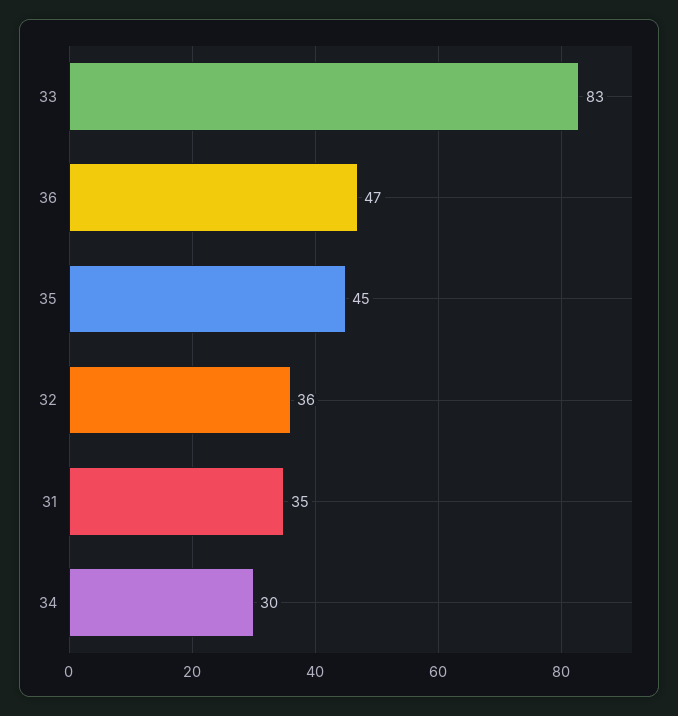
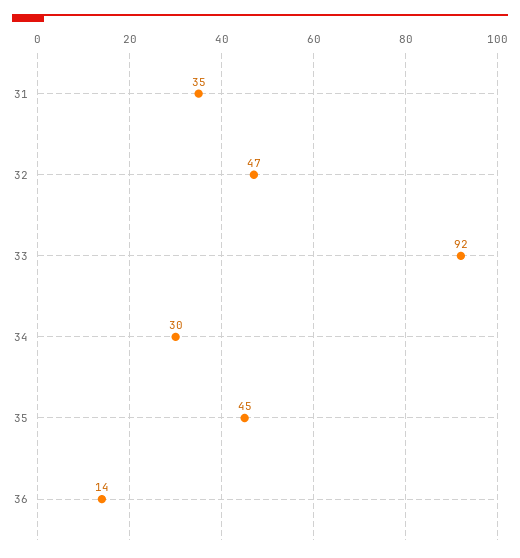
33: 83 -> 92
36: 47 -> 14
32: 36 -> 47

